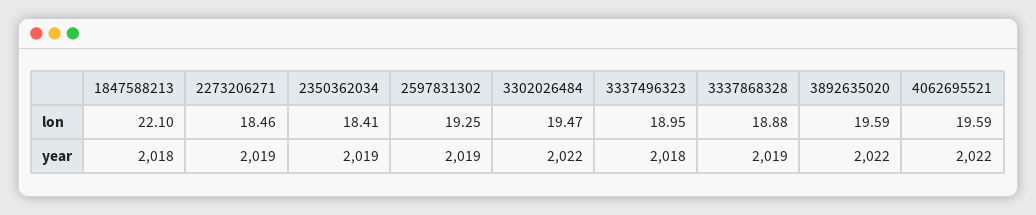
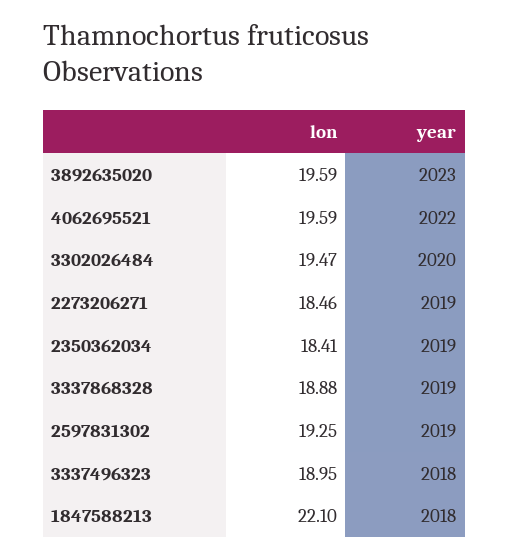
3302026484, year: 2022 -> 2020
3892635020, year: 2022 -> 2023

